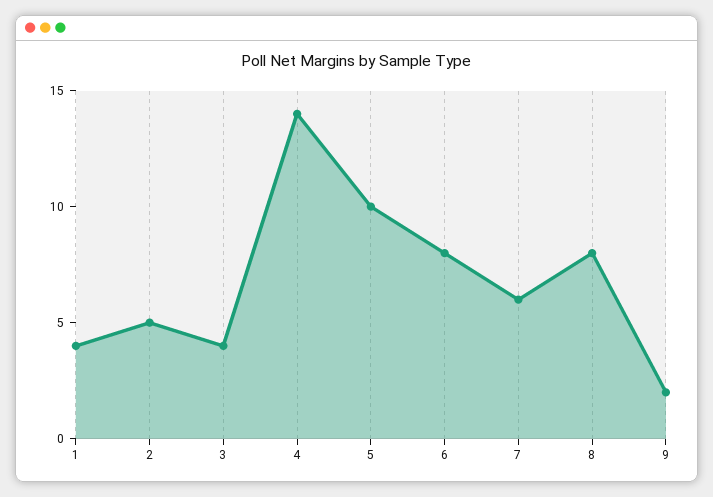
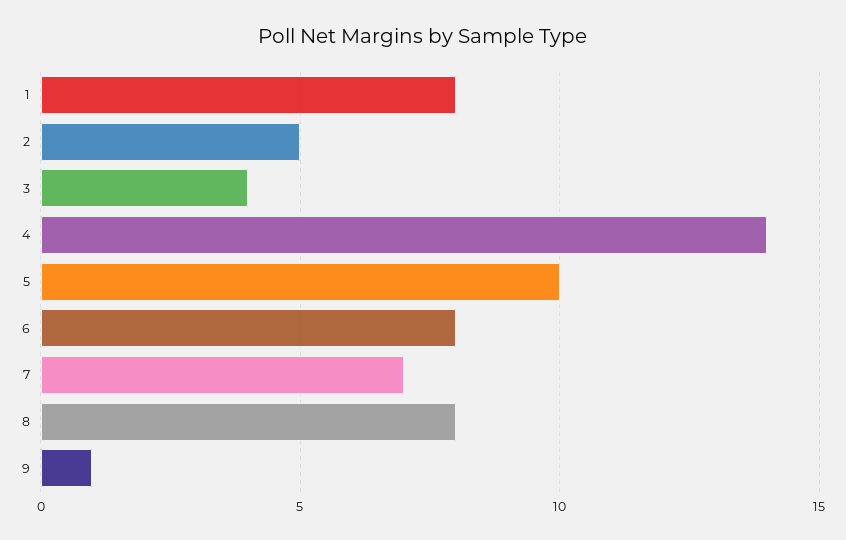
1: 4 -> 8
7: 6 -> 7
9: 2 -> 1

